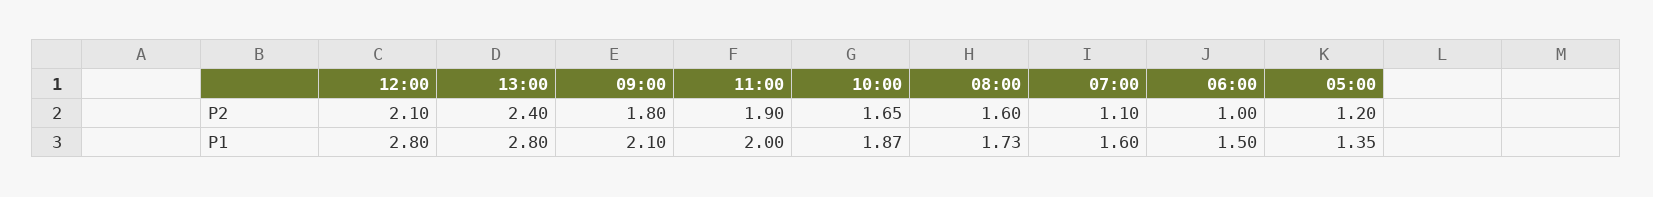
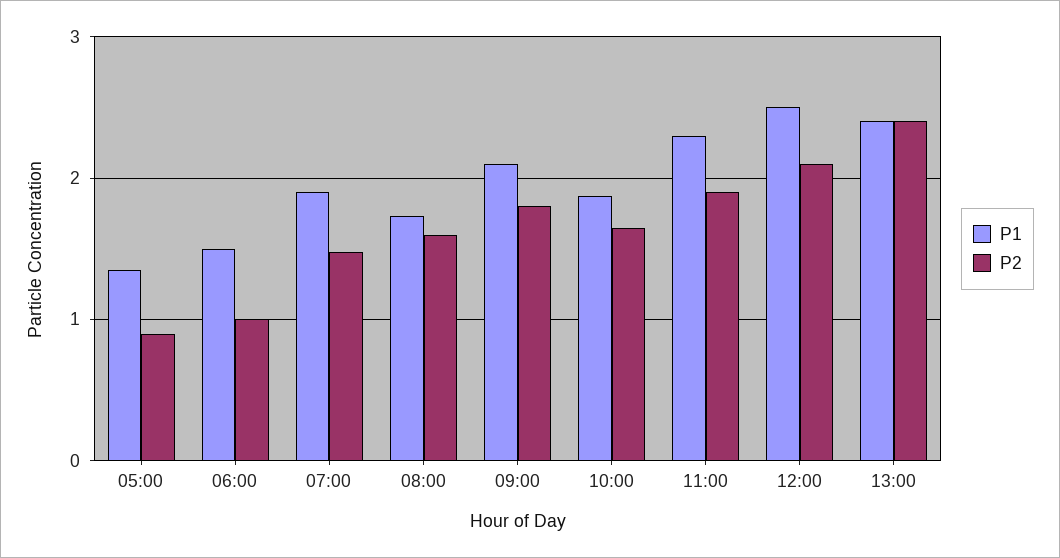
P2, 07:00: 1.1 -> 1.5
P2, 05:00: 1.2 -> 0.9
P1, 12:00: 2.8 -> 2.5
P1, 13:00: 2.8 -> 2.4
P1, 11:00: 2 -> 2.3
P1, 07:00: 1.6 -> 1.9

